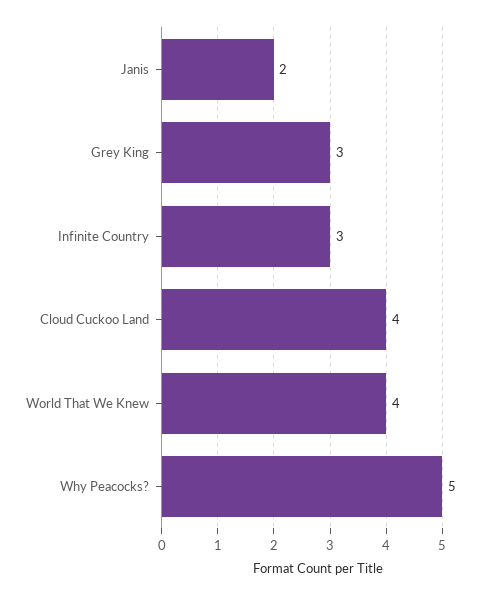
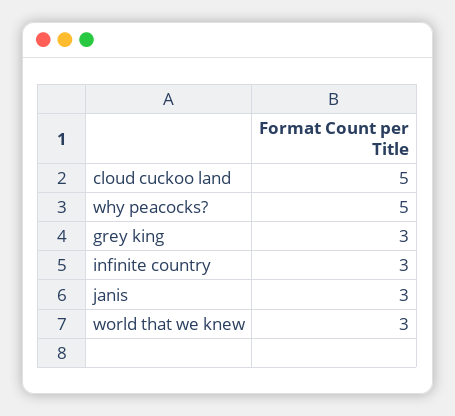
Janis: 2 -> 3
Cloud Cuckoo Land: 4 -> 5
World That We Knew: 4 -> 3

